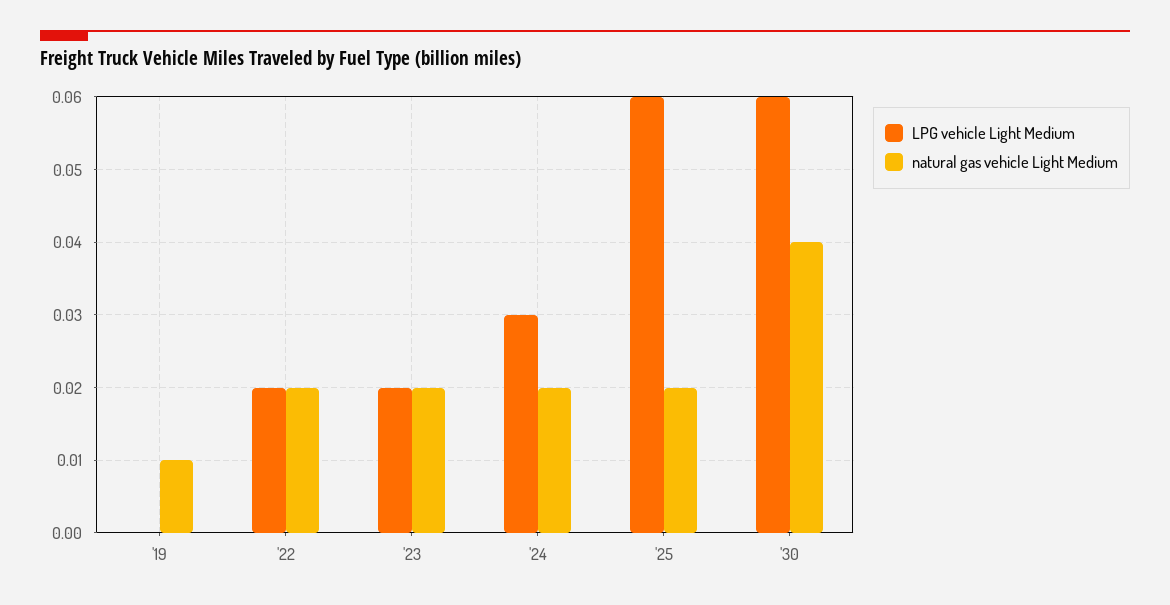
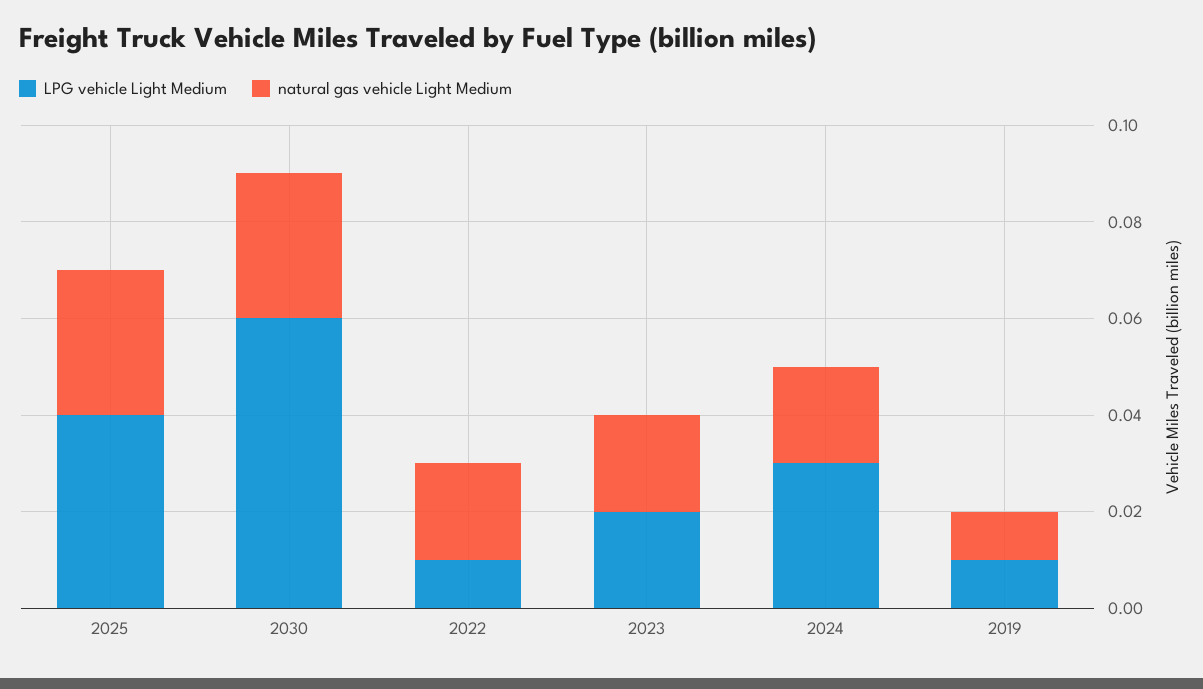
LPG vehicle Light Medium, '19: 0 -> 0.01
LPG vehicle Light Medium, '22: 0.02 -> 0.01
LPG vehicle Light Medium, '25: 0.06 -> 0.04
natural gas vehicle Light Medium, '25: 0.02 -> 0.03
natural gas vehicle Light Medium, '30: 0.04 -> 0.03

